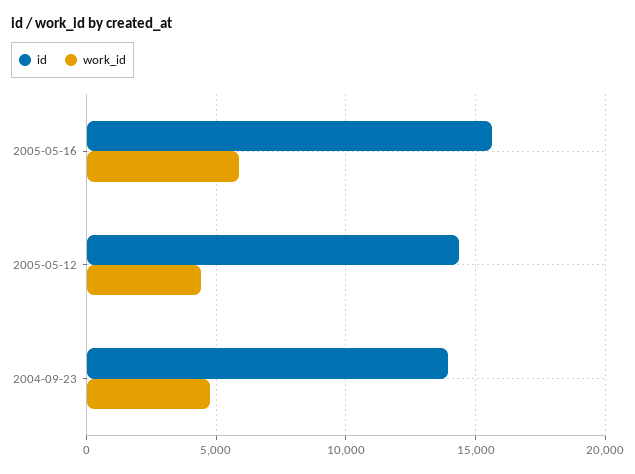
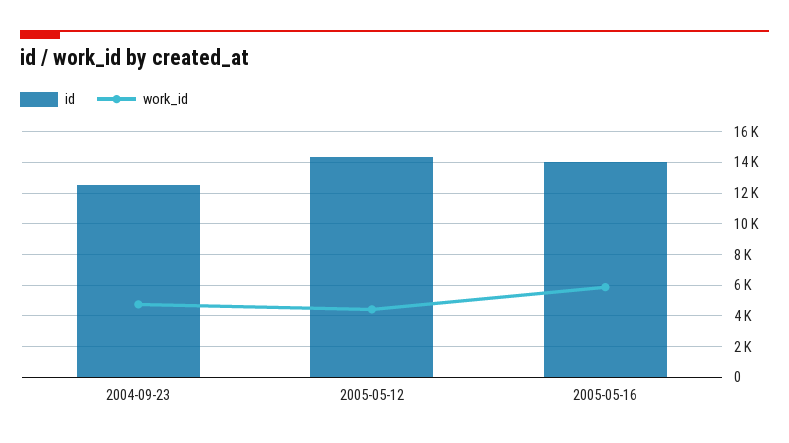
id, 2005-05-16: 15500 -> 14000
id, 2004-09-23: 14000 -> 12500

